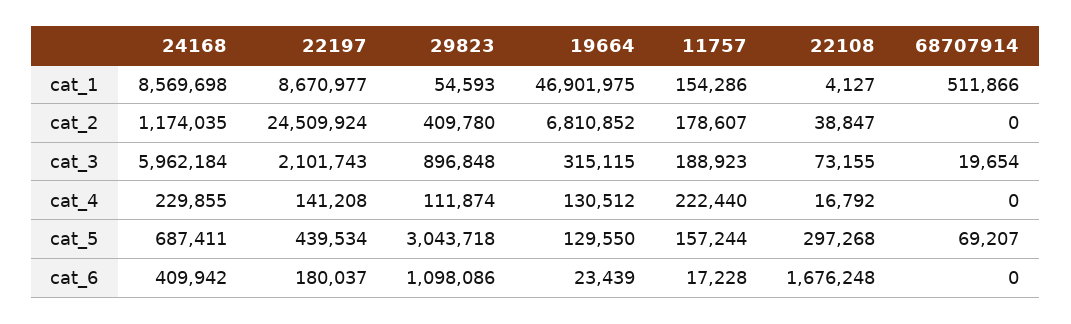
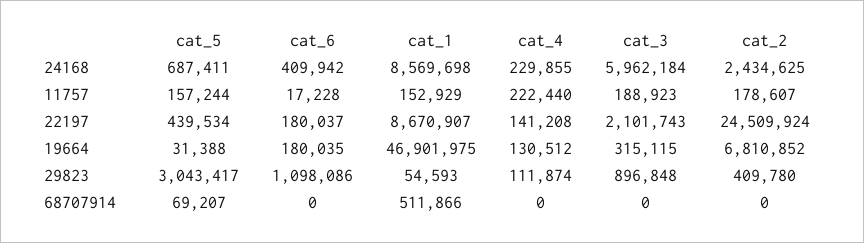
22197, cat_1: 8670977 -> 8670907
11757, cat_1: 154286 -> 152929
22108, cat_1: 4127 -> none
24168, cat_2: 1174035 -> 2434625
22108, cat_2: 38847 -> none
22108, cat_3: 73155 -> none
68707914, cat_3: 19654 -> 0
22108, cat_4: 16792 -> none
29823, cat_5: 3043718 -> 3043417
19664, cat_5: 129550 -> 31388
22108, cat_5: 297268 -> none
19664, cat_6: 23439 -> 180035
22108, cat_6: 1676248 -> none

